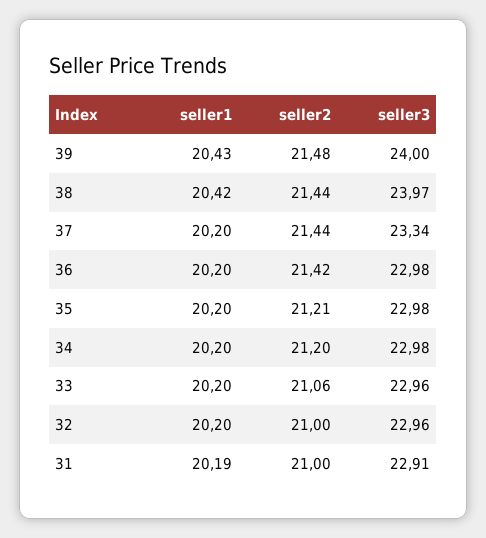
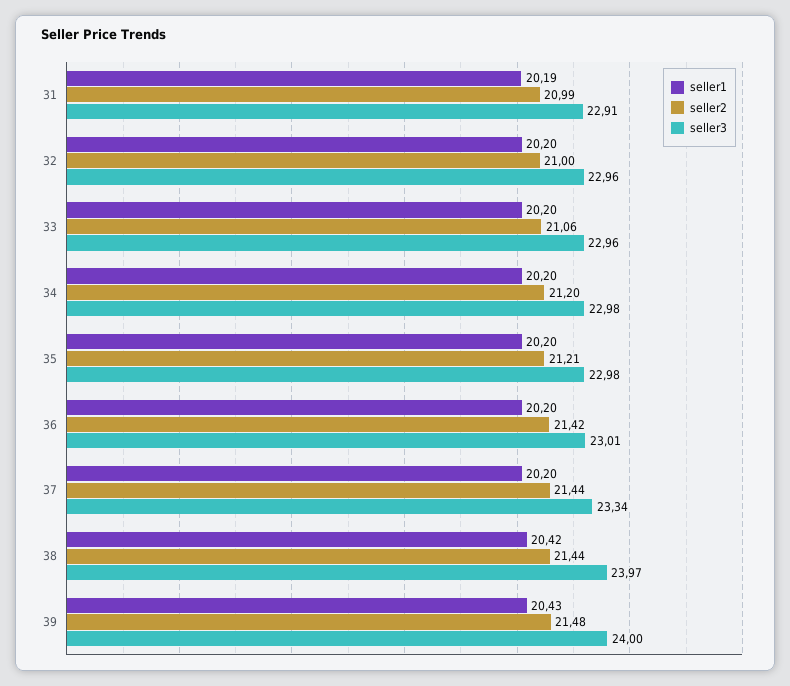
seller3, 36: 22.98 -> 23.01
seller2, 31: 21 -> 20.99

